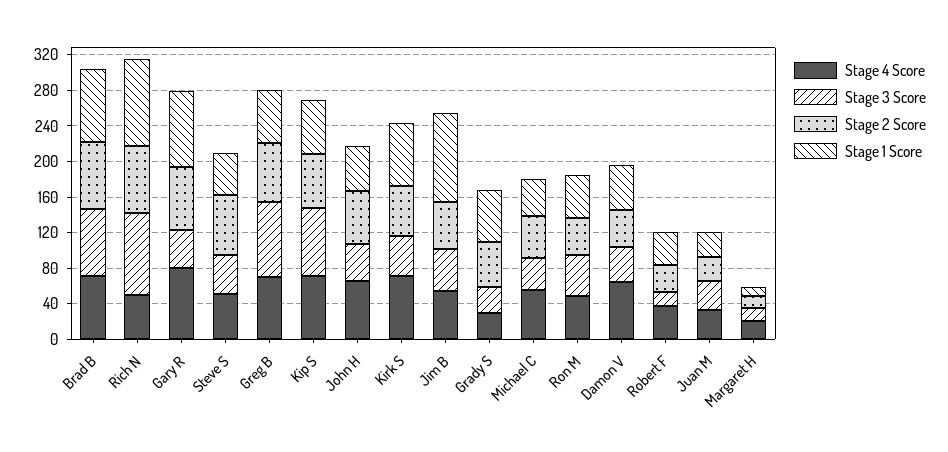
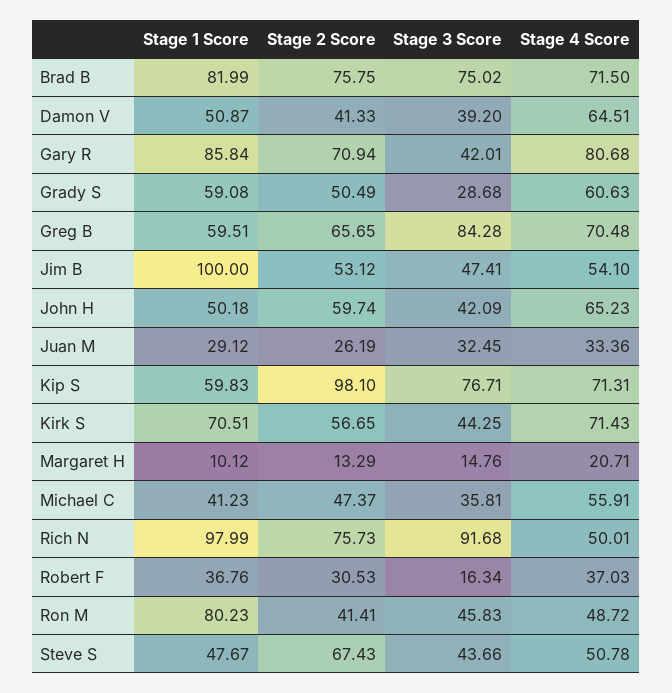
Stage 2 Score, Kip S: 60 -> 98.1
Stage 4 Score, Grady S: 30 -> 60.63
Stage 1 Score, Ron M: 50 -> 80.23

